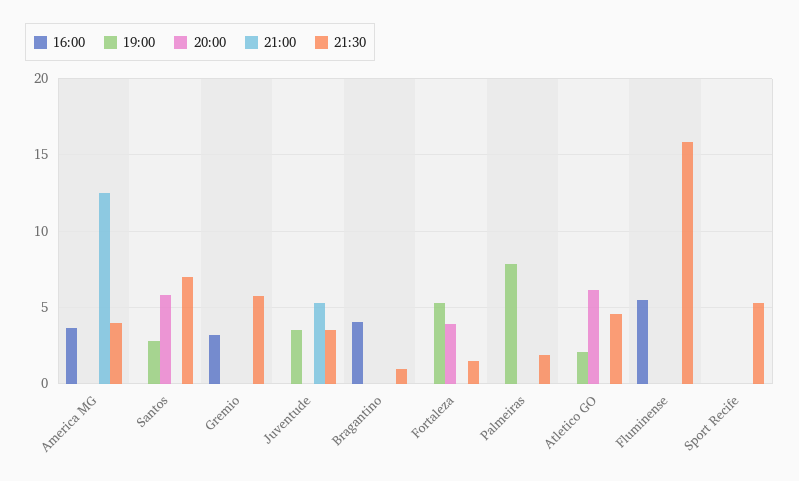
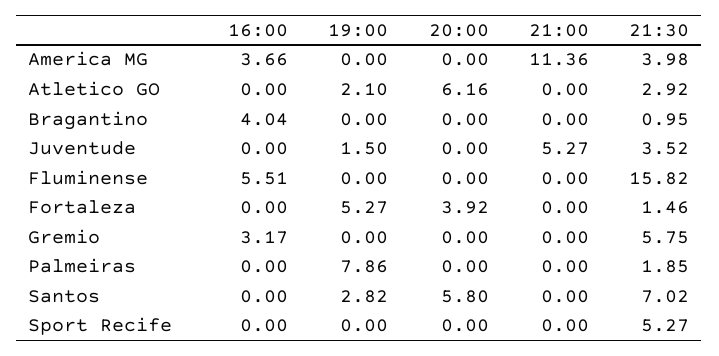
21:00, America MG: 12.5 -> 11.36
19:00, Juventude: 3.5 -> 1.5
21:30, Atletico GO: 4.5 -> 2.92

